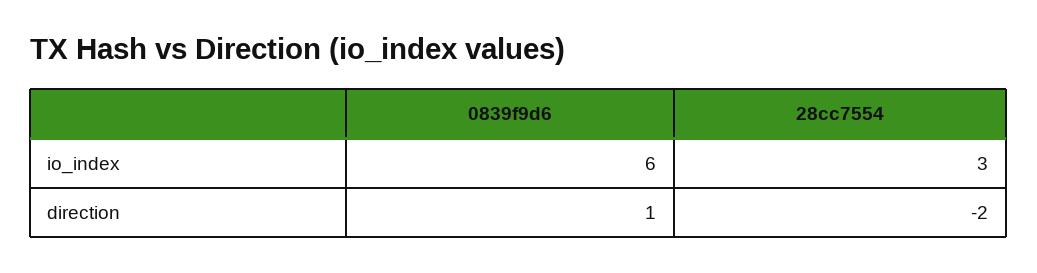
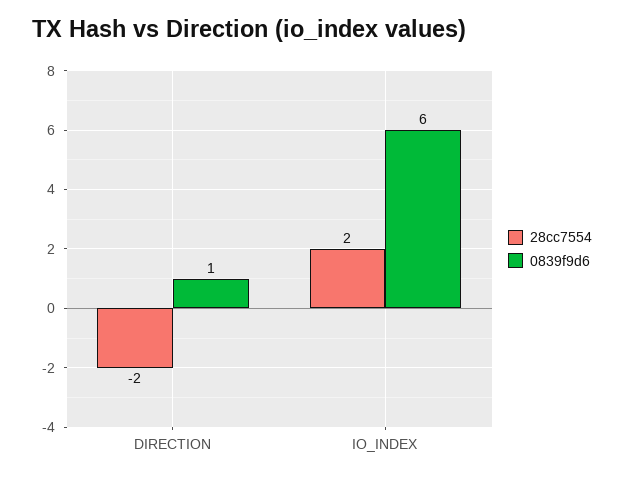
28cc7554, io_index: 3 -> 2

